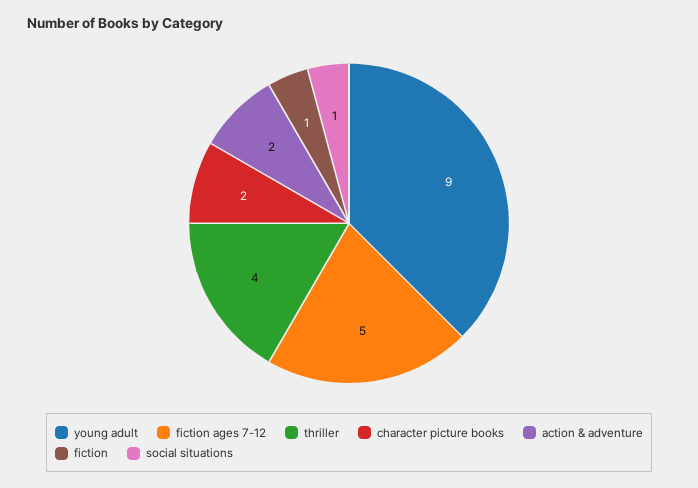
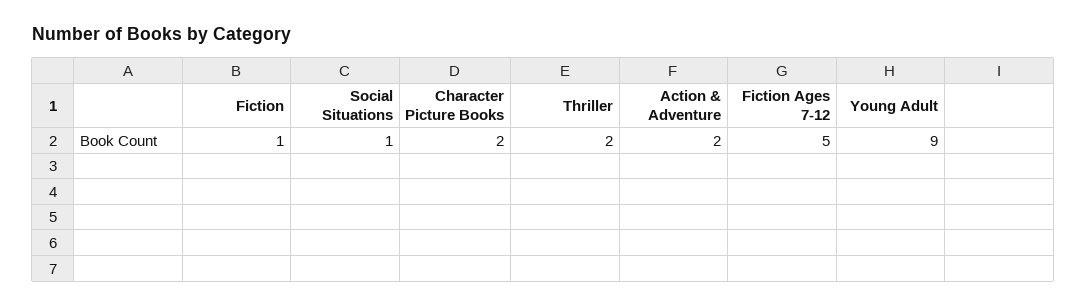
thriller: 4 -> 2

